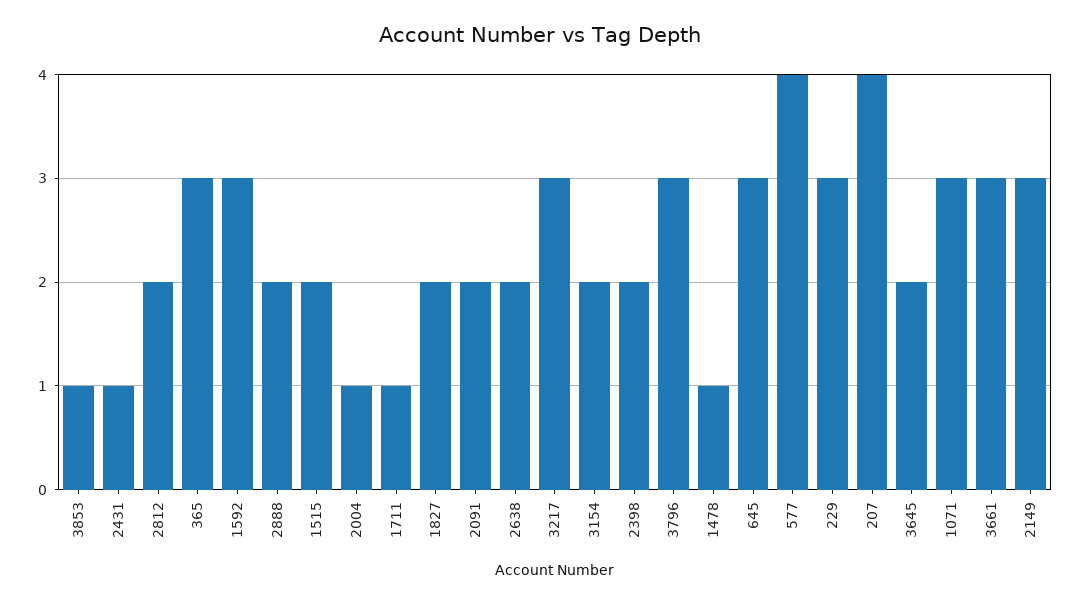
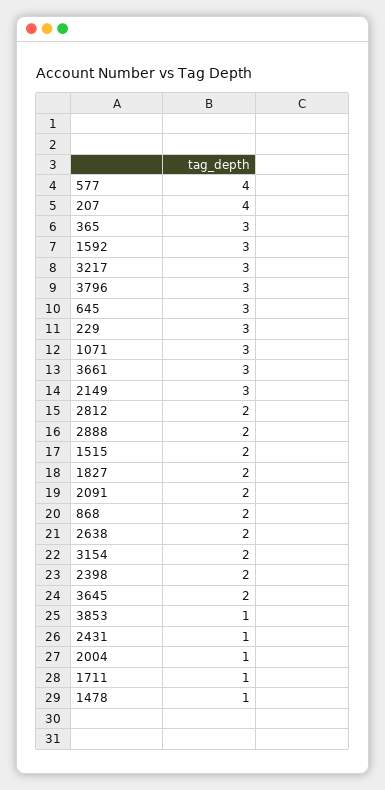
868: none -> 2

